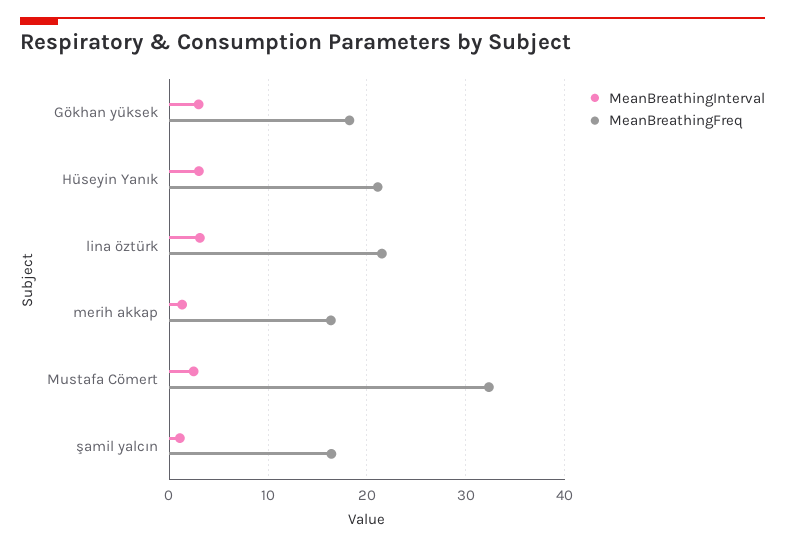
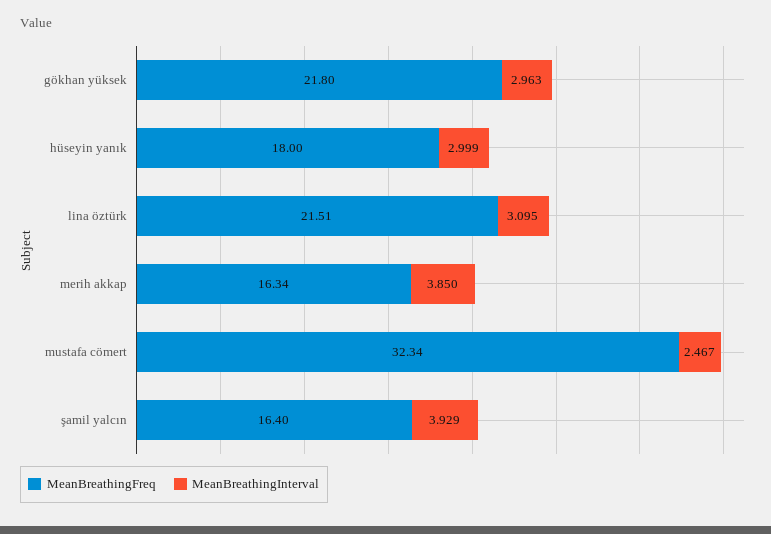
MeanBreathingFreq, Gökhan yüksek: 18 -> 21.8
MeanBreathingFreq, Hüseyin Yanık: 21 -> 18
MeanBreathingInterval, merih akkap: 1 -> 3.85
MeanBreathingInterval, şamil yalcın: 1 -> 3.929

